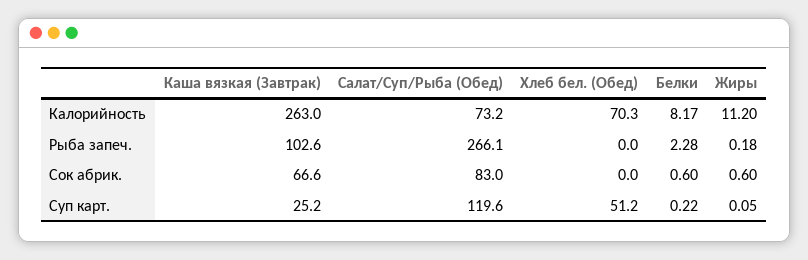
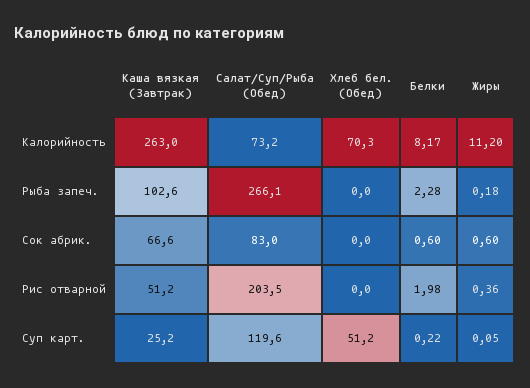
Каша вязкая (Завтрак), Рис отварной: none -> 51.2
Салат/Суп/Рыба (Обед), Рис отварной: none -> 203.5
Хлеб бел. (Обед), Рис отварной: none -> 0
Белки, Рис отварной: none -> 1.98
Жиры, Рис отварной: none -> 0.36

